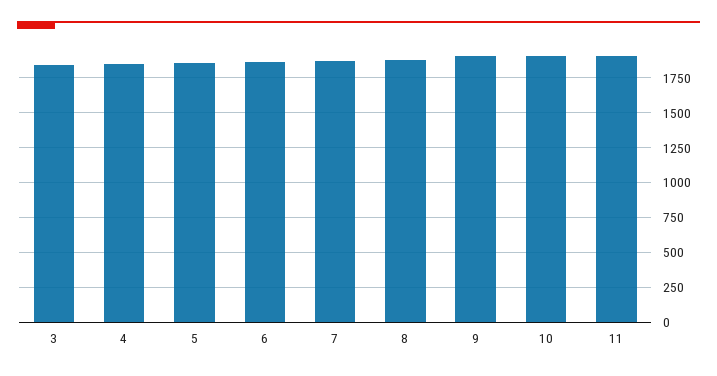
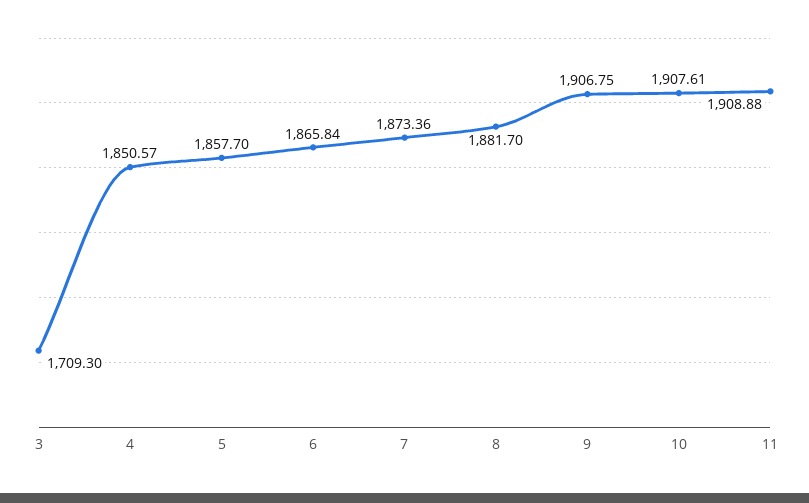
3: 1850 -> 1709.3

